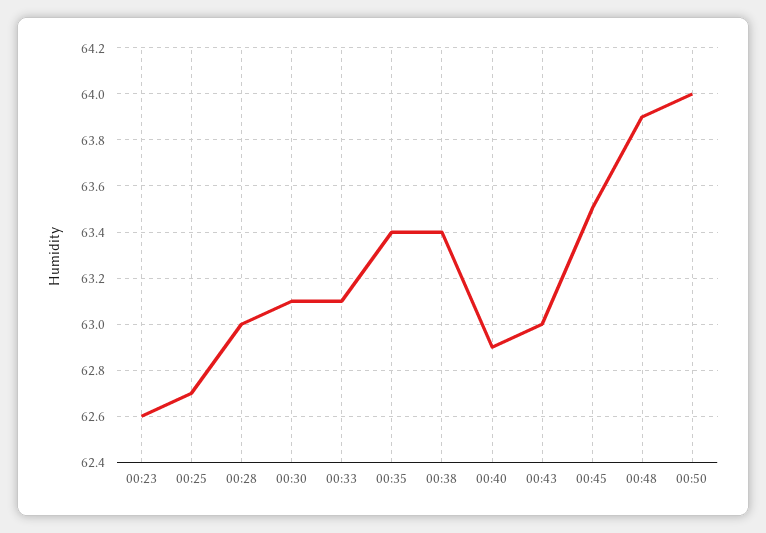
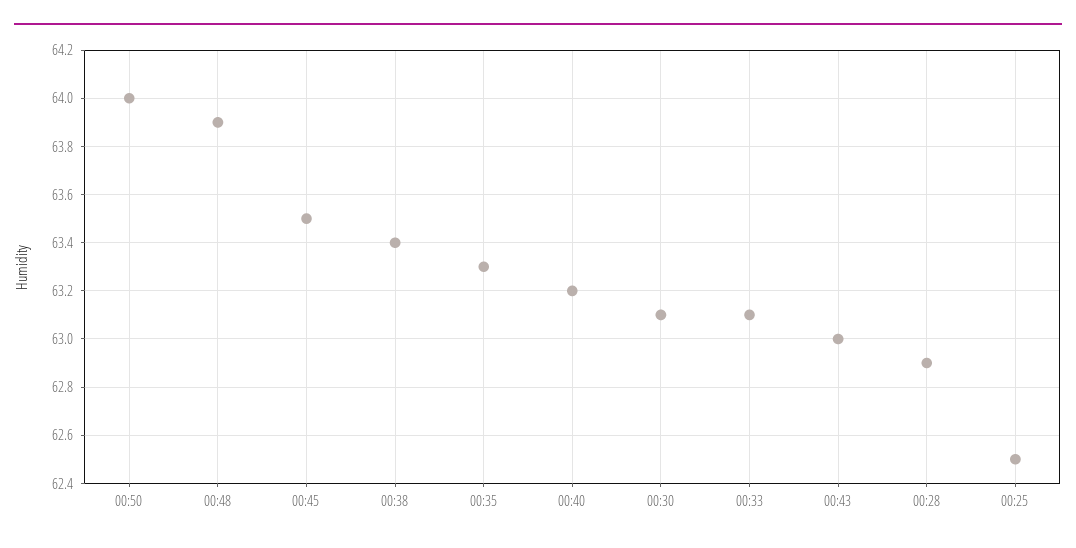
00:23: 62.6 -> none
00:25: 62.7 -> 62.5
00:28: 63 -> 62.9
00:35: 63.4 -> 63.3
00:40: 62.9 -> 63.2

